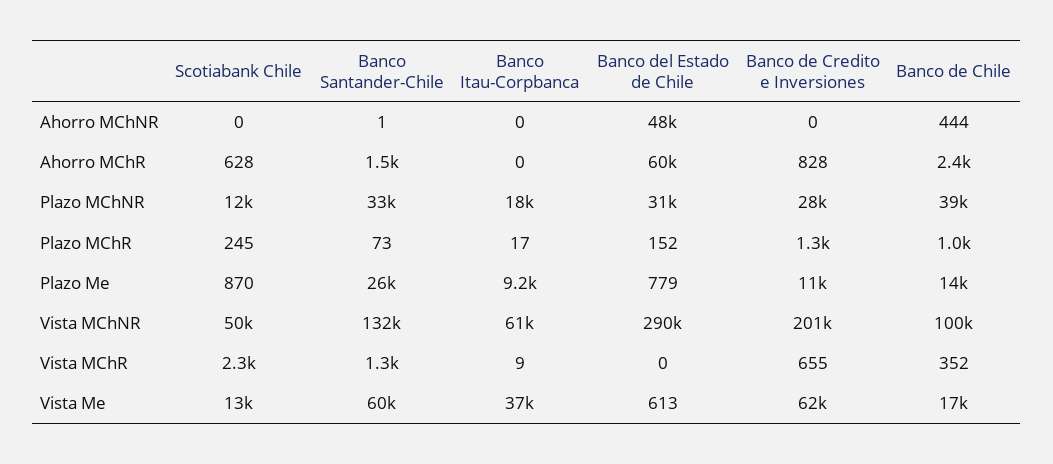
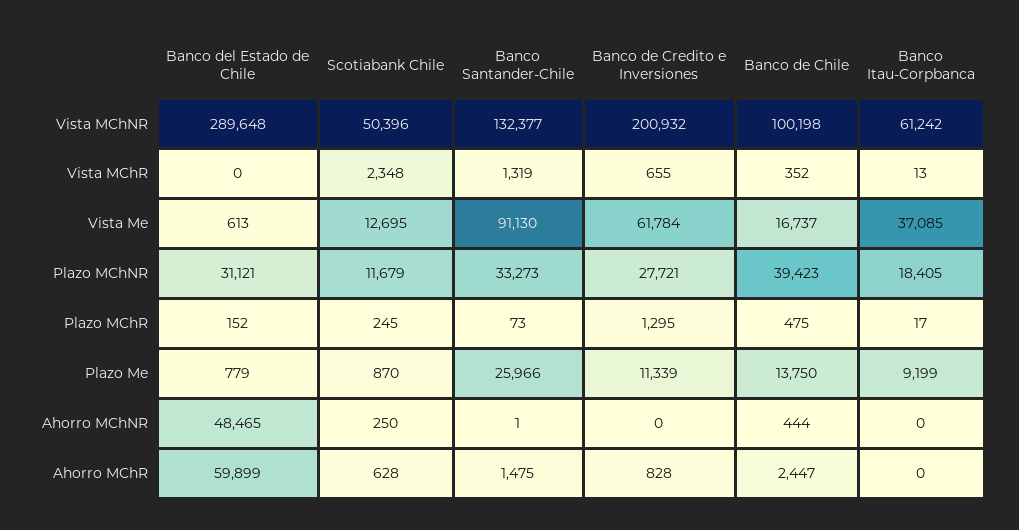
Scotiabank Chile, Ahorro MChNR: 0 -> 250
Banco de Chile, Plazo MChR: 1000 -> 475
Banco Itau-Corpbanca, Vista MChR: 9 -> 13
Banco Santander-Chile, Vista Me: 60000 -> 91130

